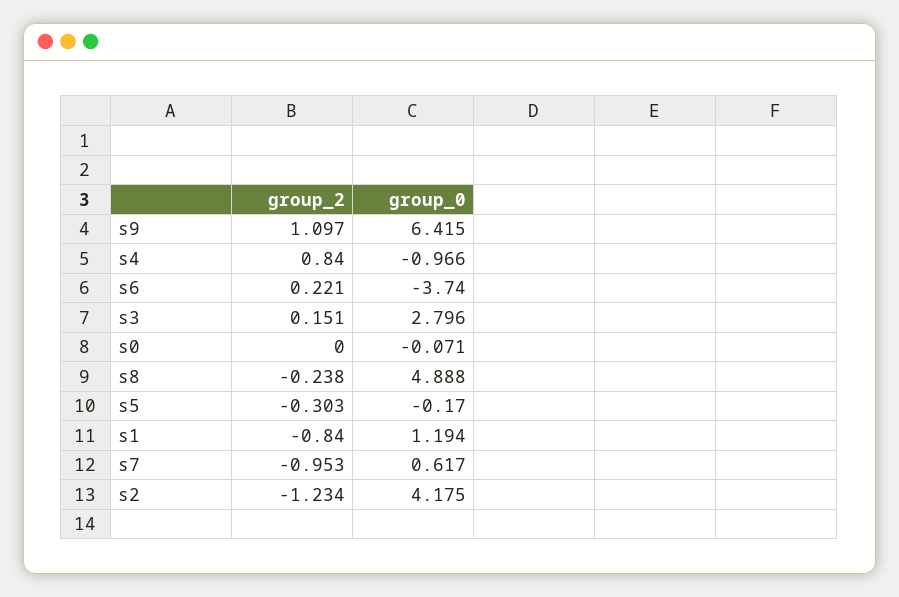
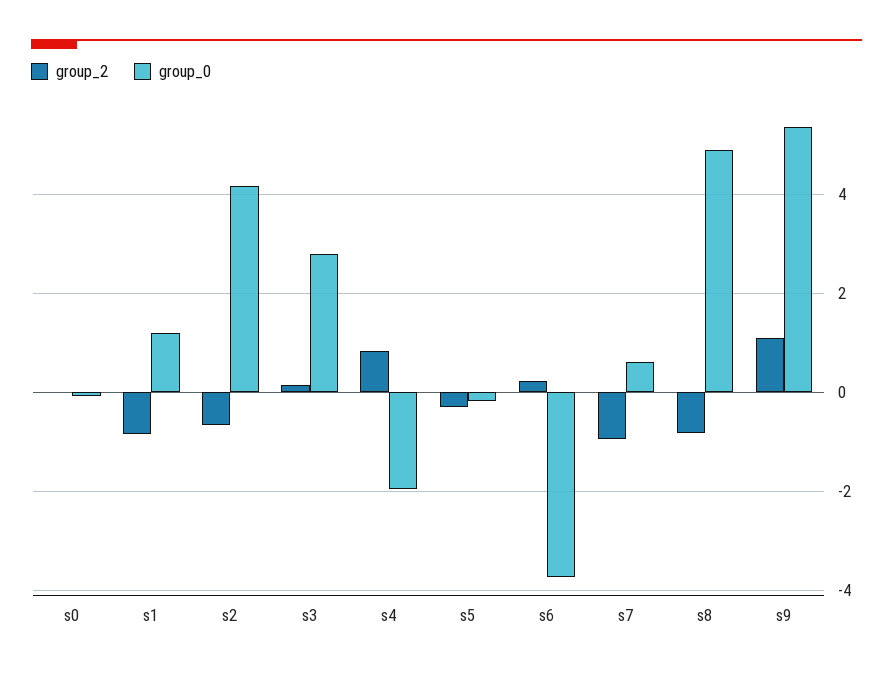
group_0, s9: 6.415 -> 5.4
group_0, s4: -0.966 -> -2
group_2, s8: -0.238 -> -0.8
group_2, s2: -1.234 -> -0.6

